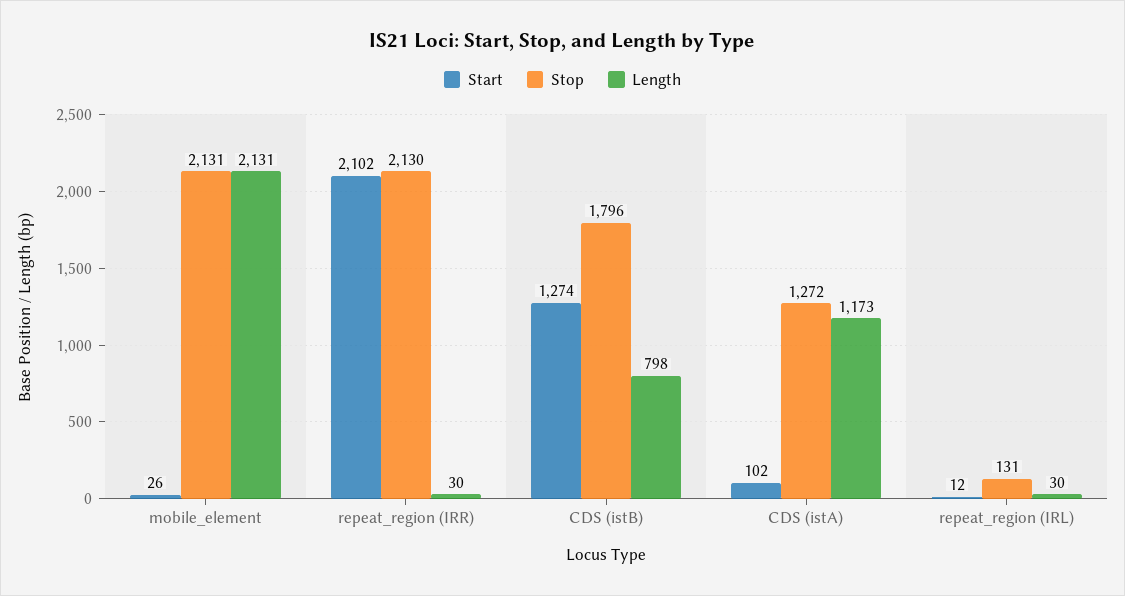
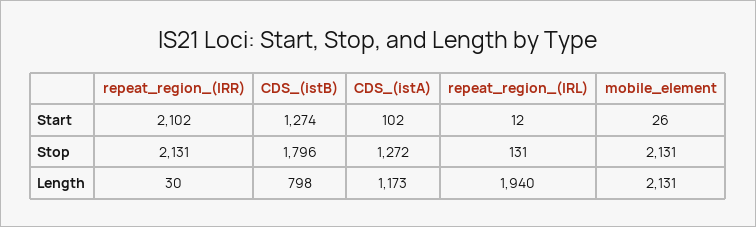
Stop, repeat_region (IRR): 2130 -> 2131
Length, repeat_region (IRL): 30 -> 1940

